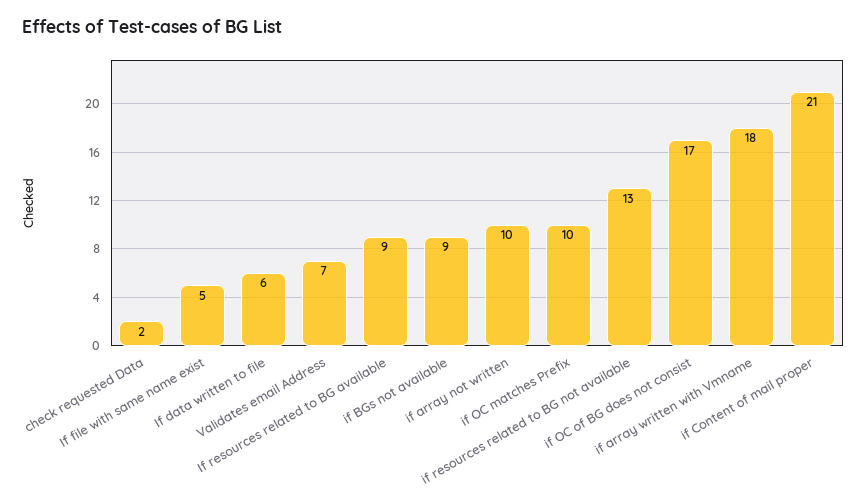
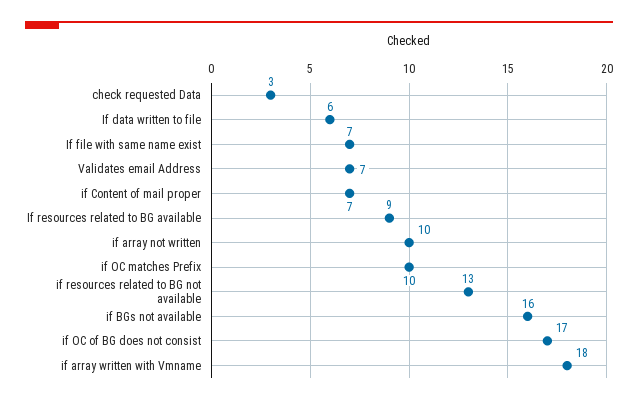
check requested Data: 2 -> 3
If file with same name exist: 5 -> 7
if BGs not available: 9 -> 16
if Content of mail proper: 21 -> 7

